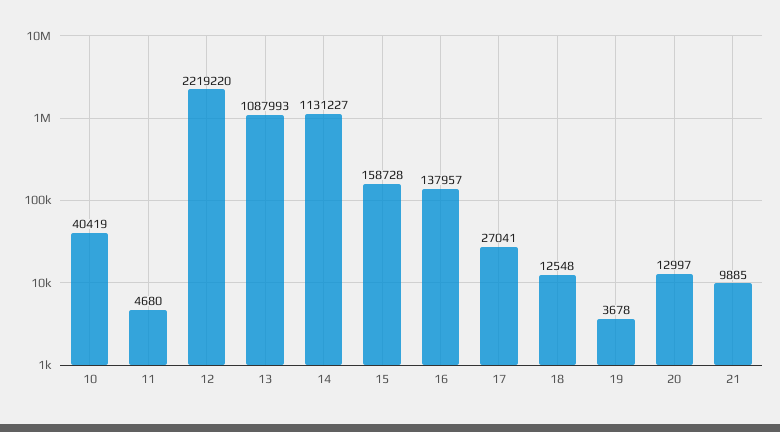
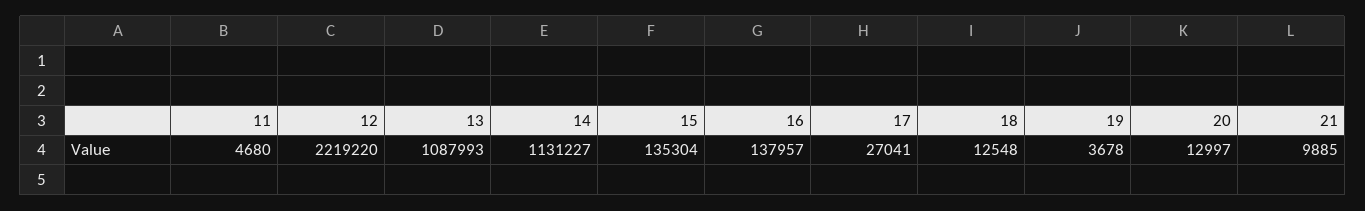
10: 40419 -> none
15: 158728 -> 135304

